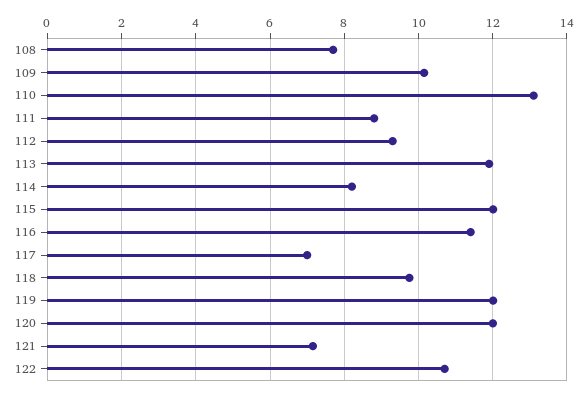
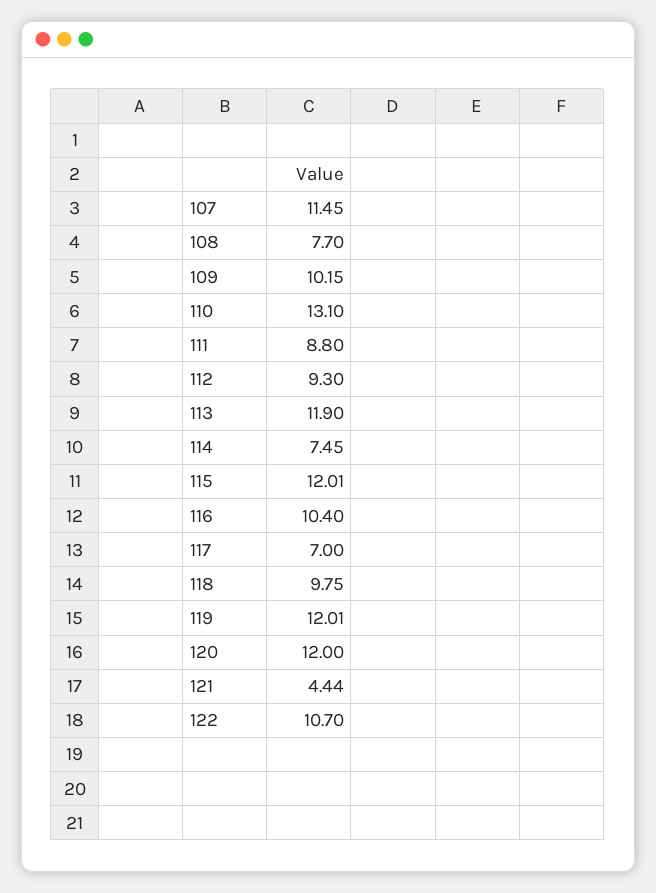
114: 8.2 -> 7.45
116: 11.4 -> 10.4
121: 7.2 -> 4.44
107: none -> 11.45

